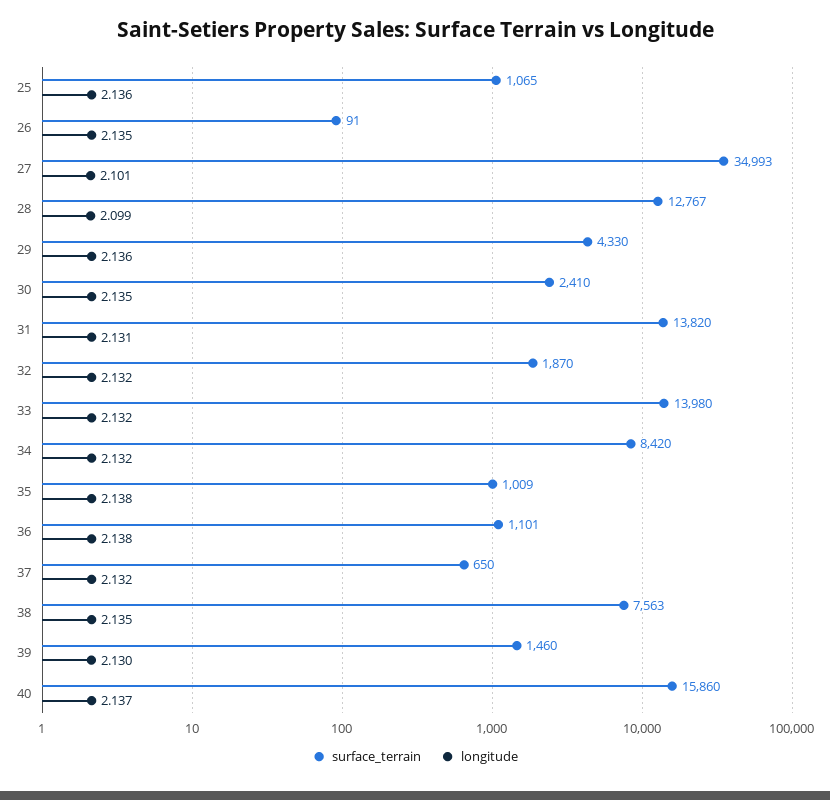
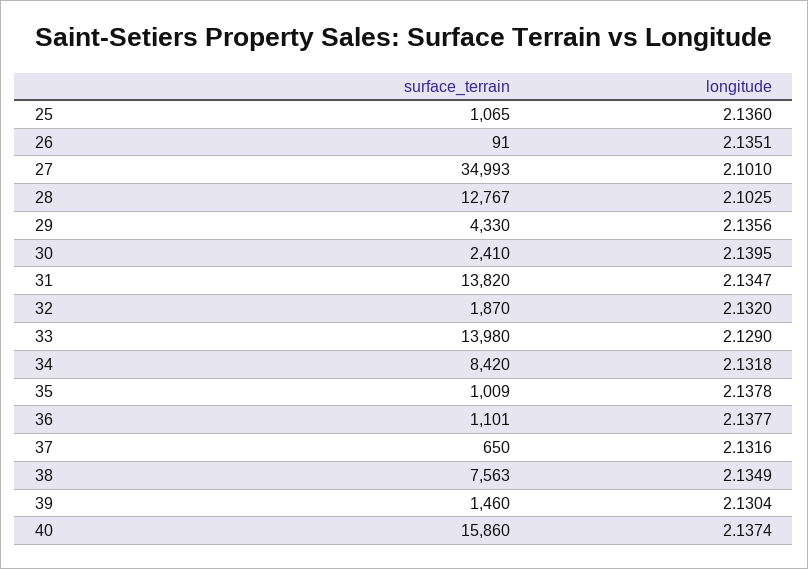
longitude, 28: 2.099 -> 2.1025
longitude, 30: 2.135 -> 2.1395
longitude, 31: 2.131 -> 2.1347
longitude, 33: 2.132 -> 2.129

